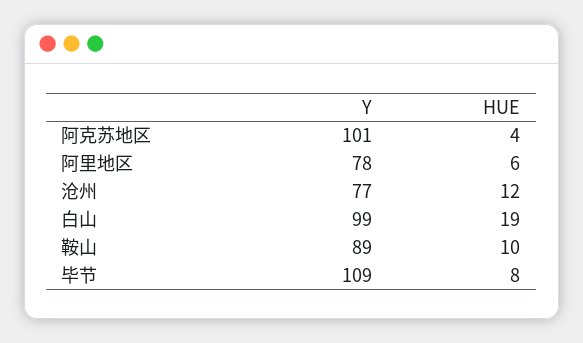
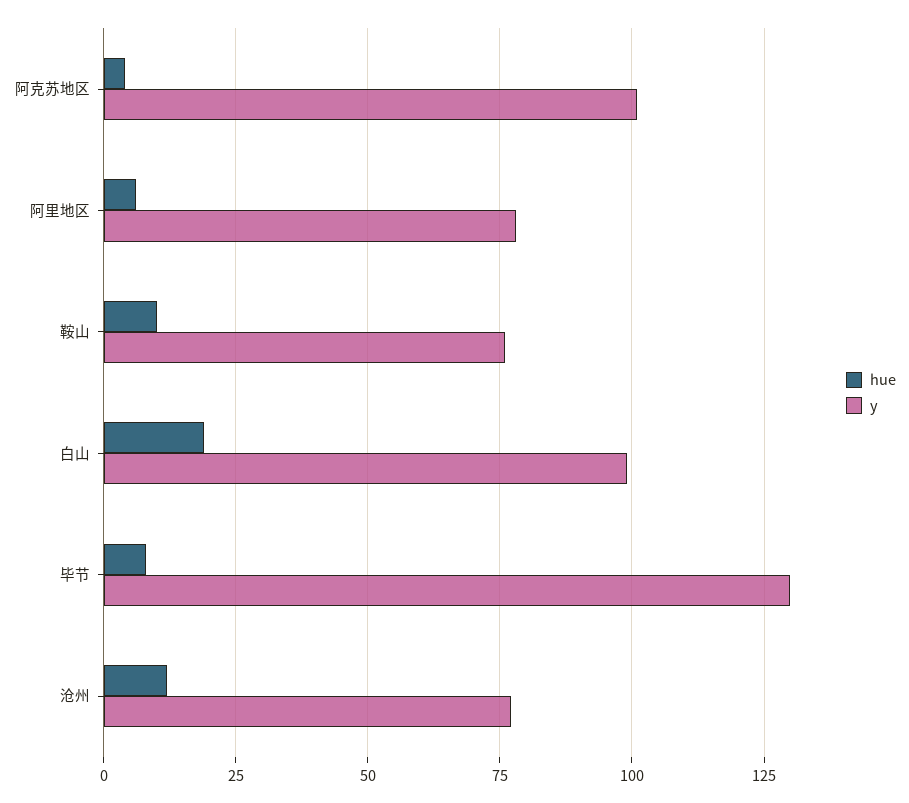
Y, 鞍山: 89 -> 75
Y, 毕节: 109 -> 130

